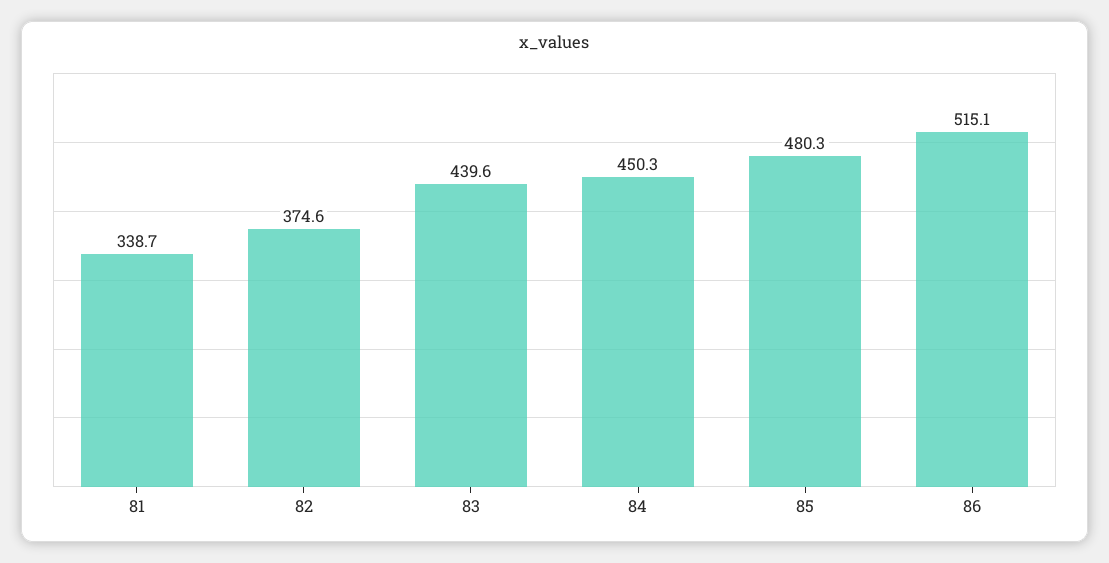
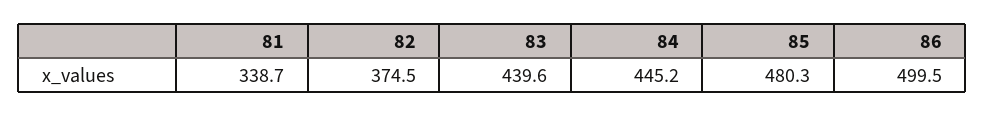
82: 374.6 -> 374.5
84: 450.3 -> 445.2
86: 515.1 -> 499.5

